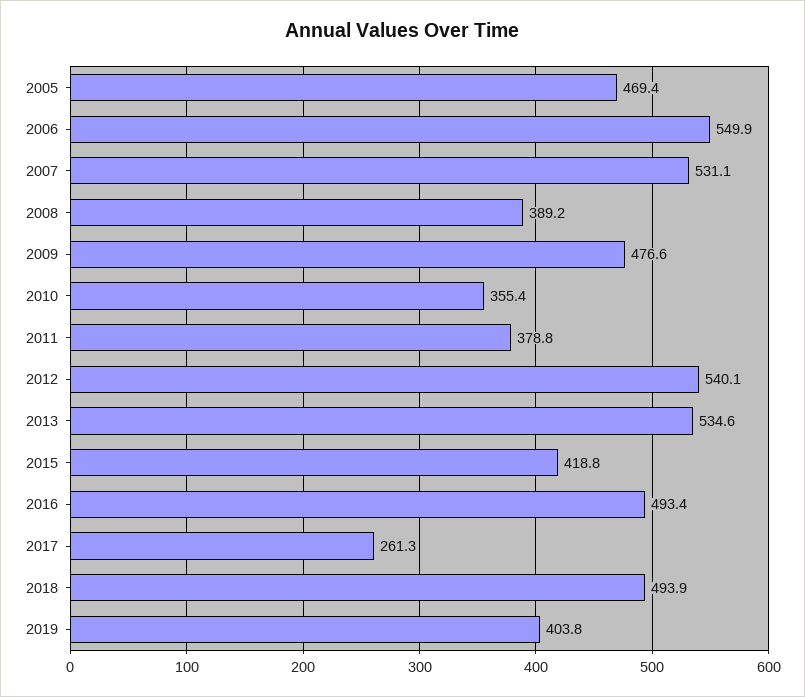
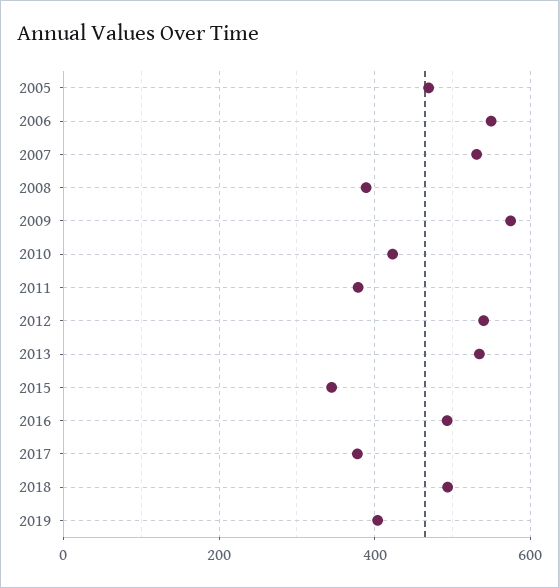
2009: 476.6 -> 580
2010: 355.4 -> 420
2015: 418.8 -> 340
2017: 261.3 -> 380

